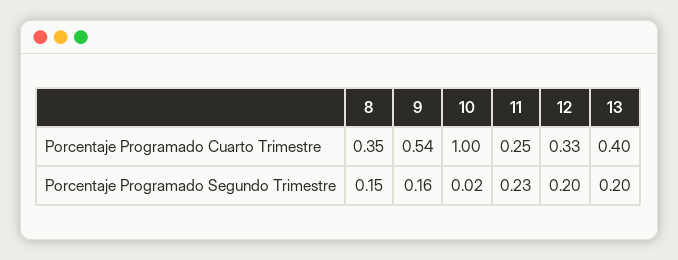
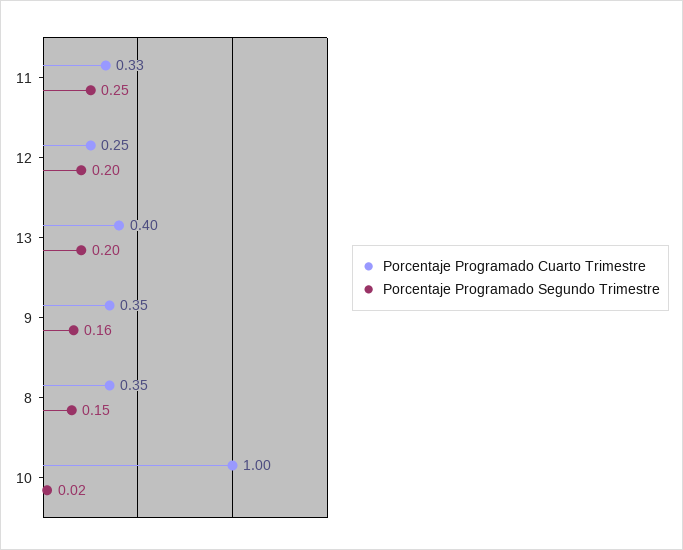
Porcentaje Programado Cuarto Trimestre, 9: 0.54 -> 0.35
Porcentaje Programado Cuarto Trimestre, 11: 0.25 -> 0.33
Porcentaje Programado Cuarto Trimestre, 12: 0.33 -> 0.25
Porcentaje Programado Segundo Trimestre, 11: 0.23 -> 0.25

